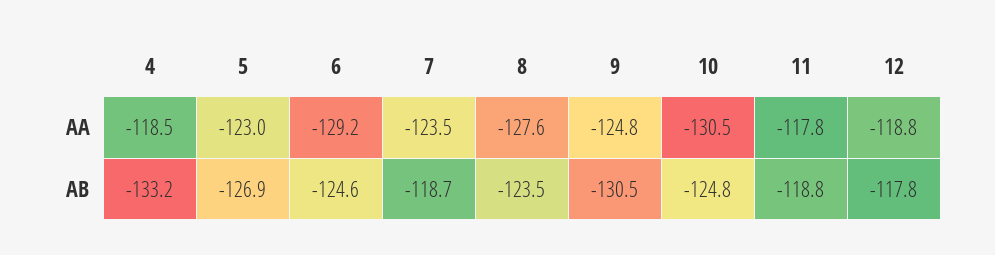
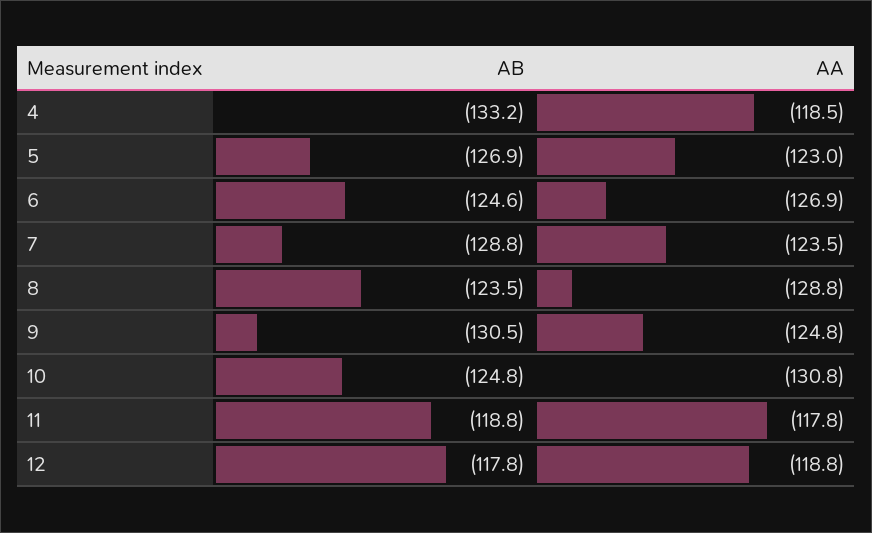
6, AA: -129.2 -> -126.9
8, AA: -127.6 -> -128.8
10, AA: -130.5 -> -130.8
7, AB: -118.7 -> -128.8

